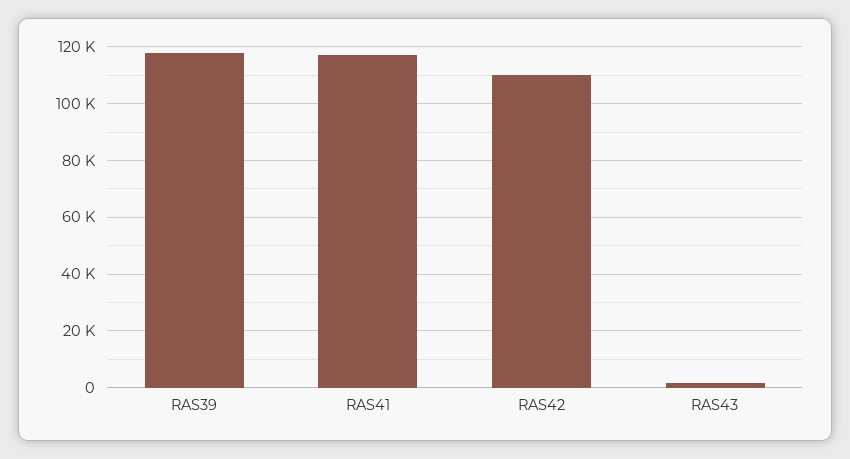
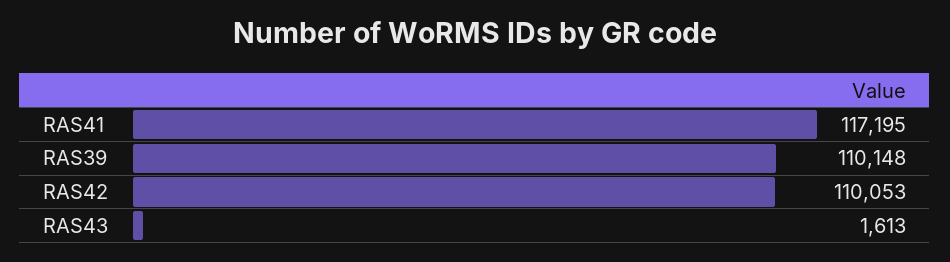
RAS39: 117500 -> 110148

